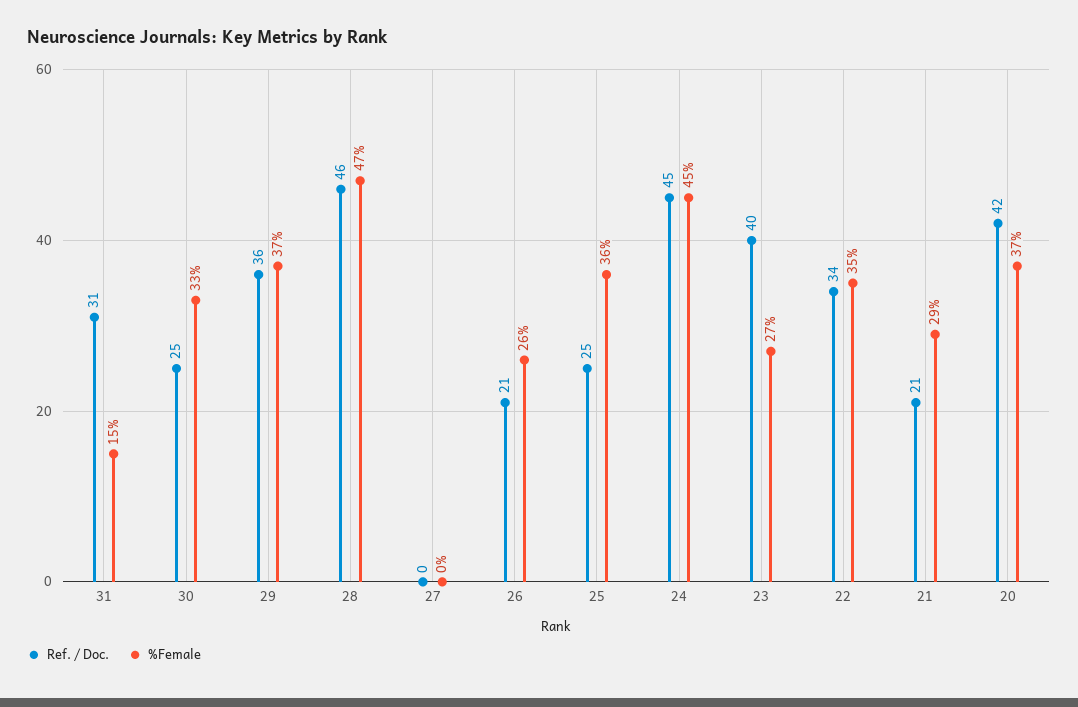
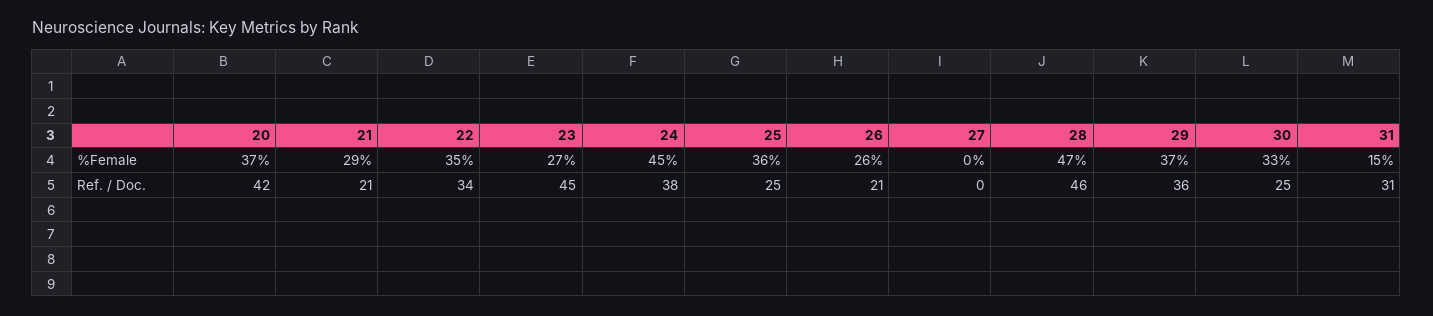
Ref. / Doc., 24: 45 -> 38
Ref. / Doc., 23: 40 -> 45

